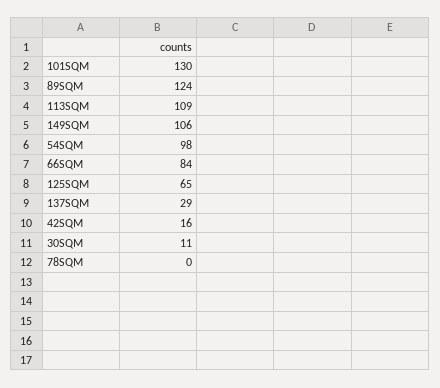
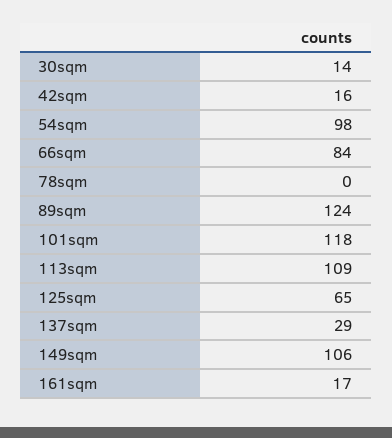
101SQM: 130 -> 118
30SQM: 11 -> 14
161sqm: none -> 17

